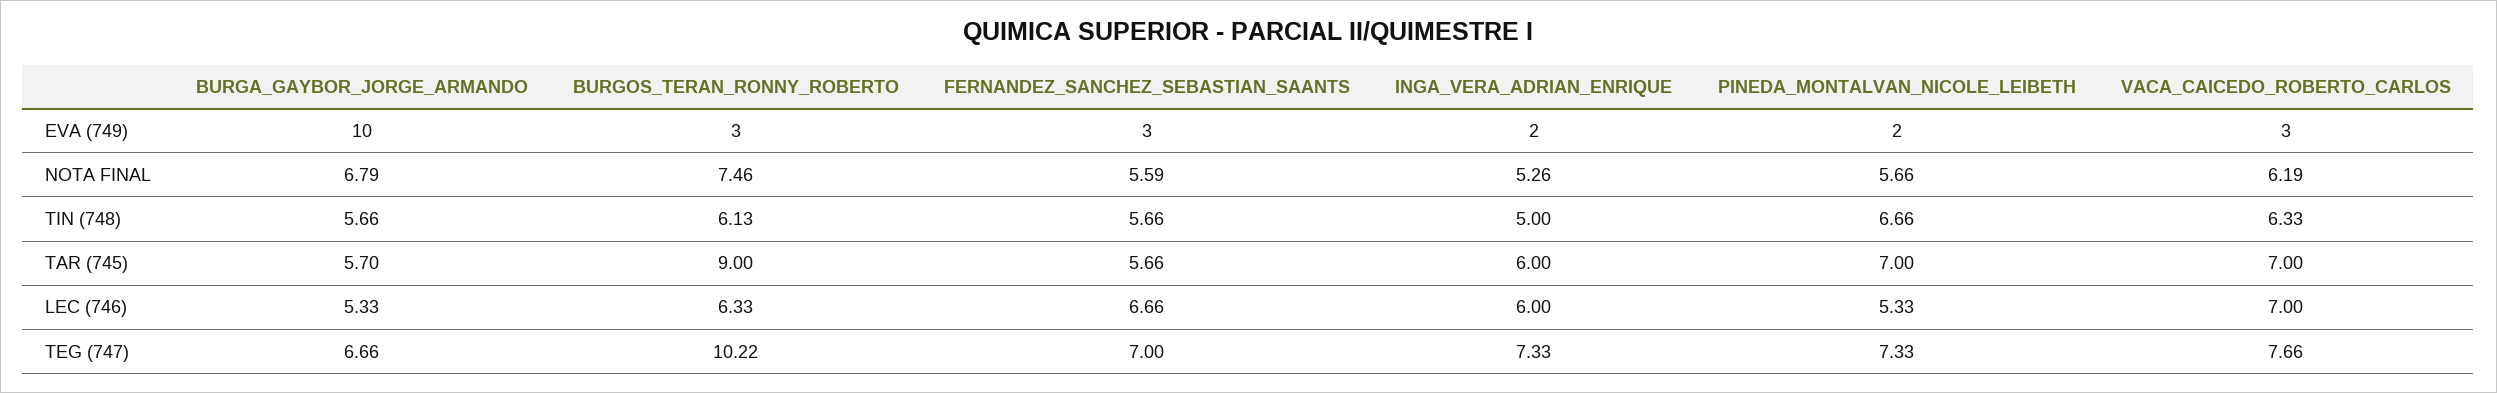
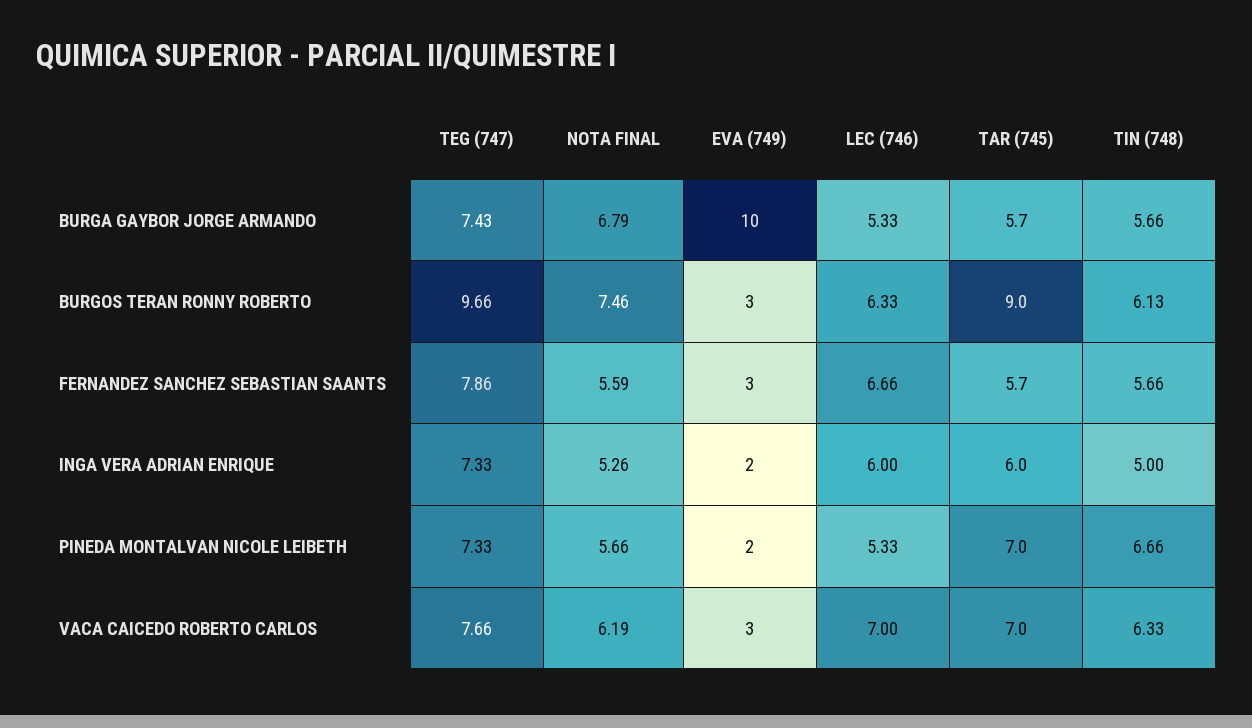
BURGA_GAYBOR_JORGE_ARMANDO, TEG (747): 6.66 -> 7.43
BURGOS_TERAN_RONNY_ROBERTO, TEG (747): 10.22 -> 9.66
FERNANDEZ_SANCHEZ_SEBASTIAN_SAANTS, TEG (747): 7 -> 7.86

